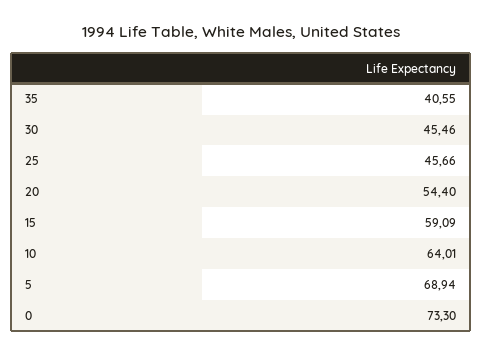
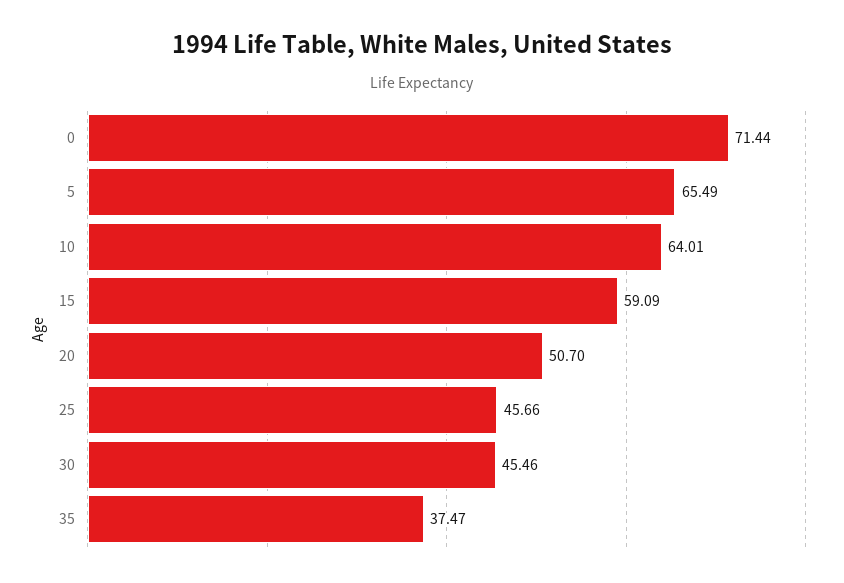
35: 40.55 -> 37.47
20: 54.4 -> 50.7
5: 68.94 -> 65.49
0: 73.3 -> 71.44

